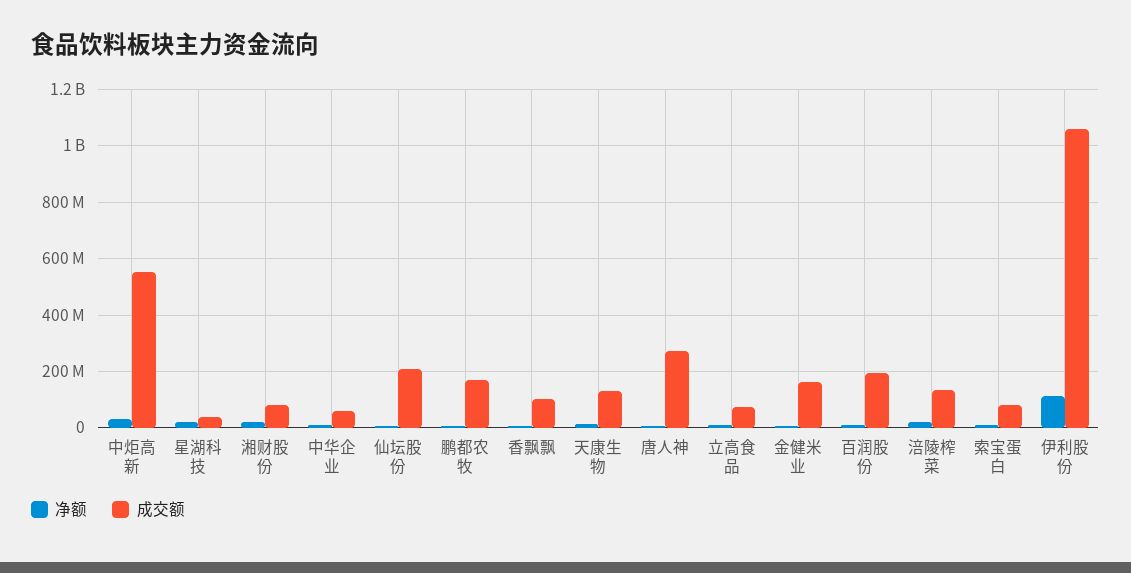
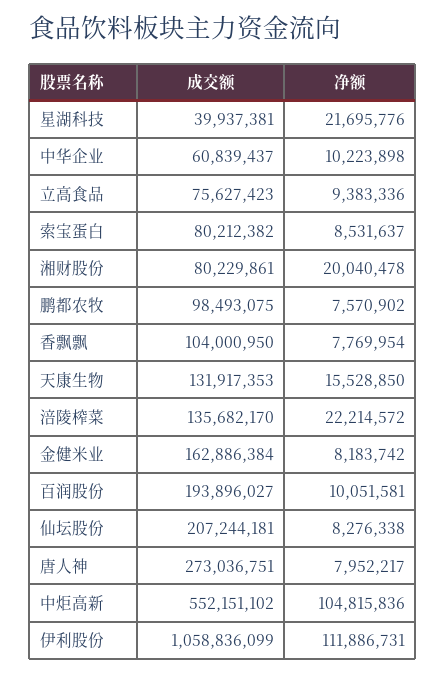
净额, 中炬高新: 25000000 -> 104815836
成交额, 鹏都农牧: 175000000 -> 98493075

